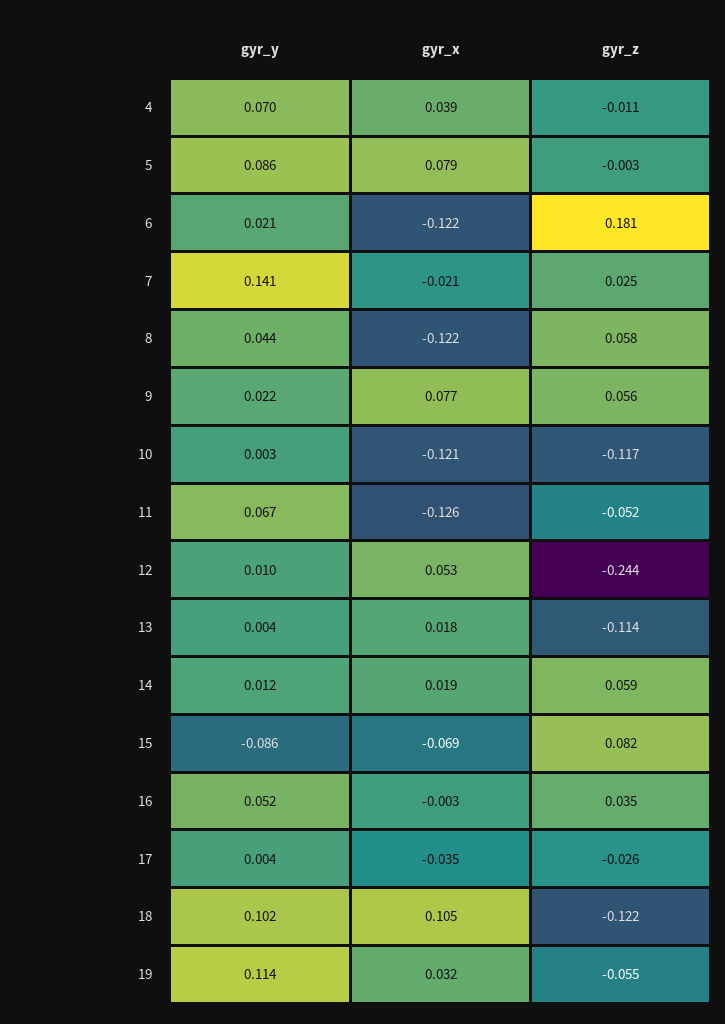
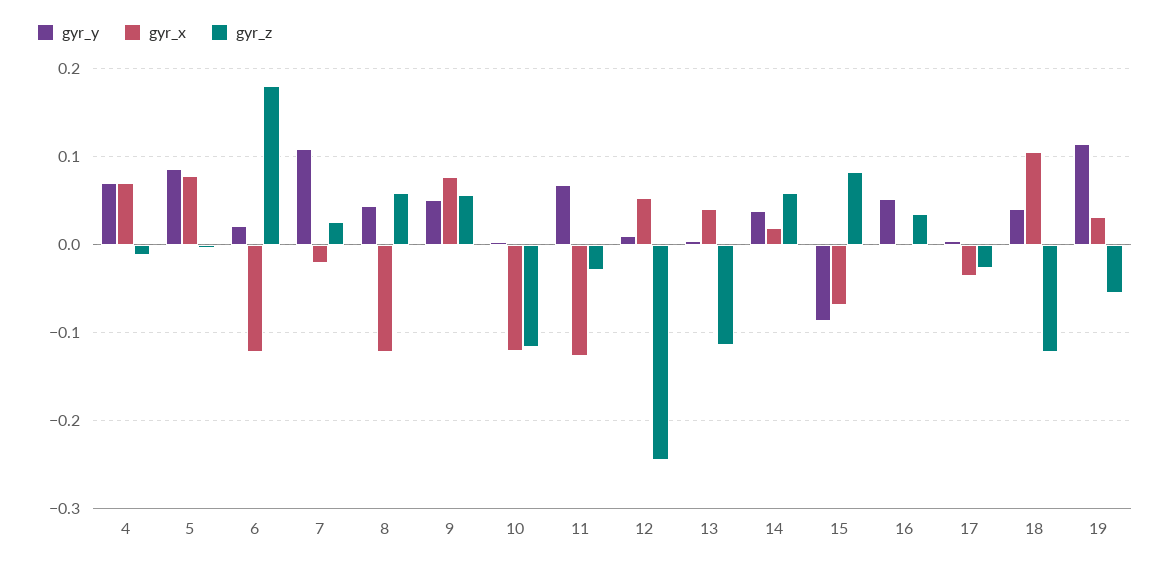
gyr_x, 4: 0.039 -> 0.07
gyr_y, 7: 0.141 -> 0.11
gyr_y, 9: 0.022 -> 0.05
gyr_z, 11: -0.052 -> -0.03
gyr_x, 13: 0.018 -> 0.04
gyr_y, 14: 0.012 -> 0.04
gyr_y, 18: 0.102 -> 0.04

